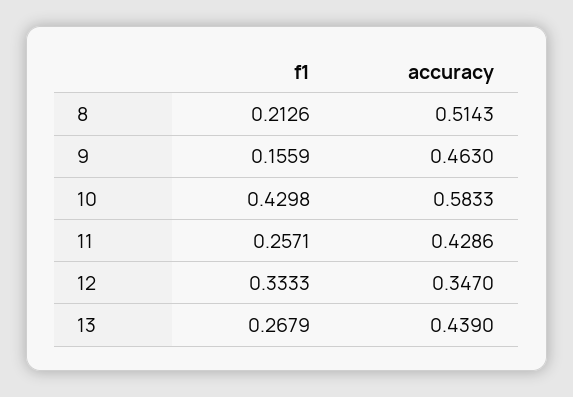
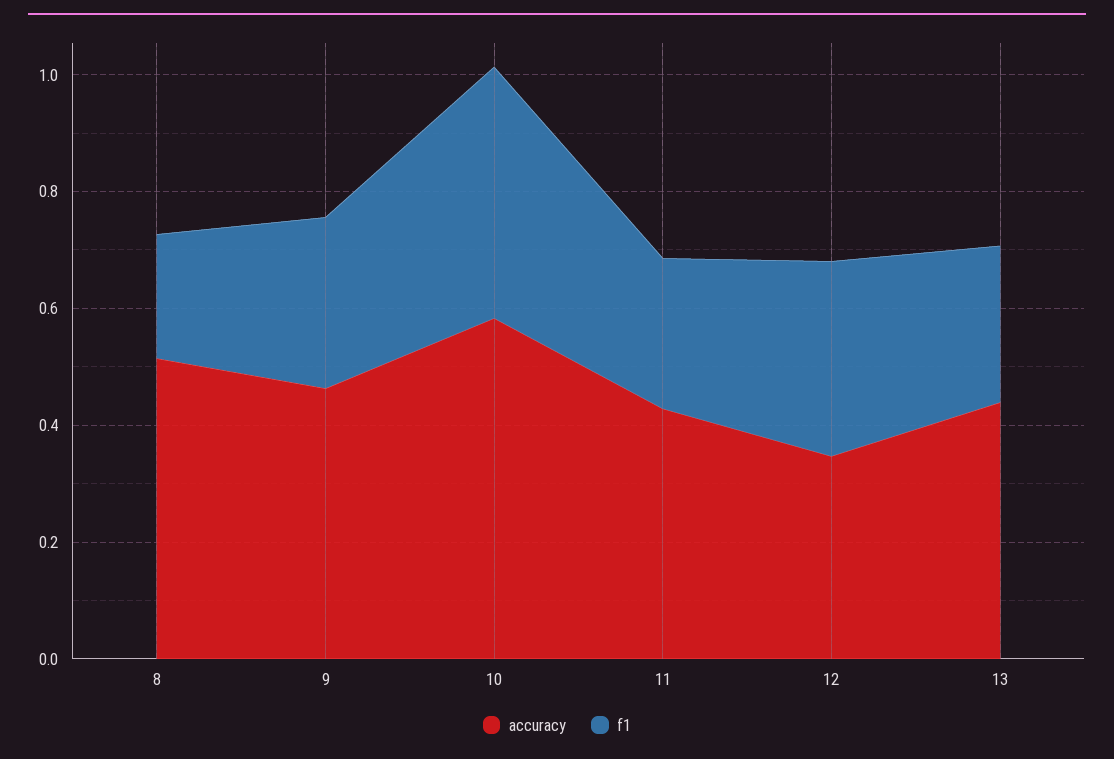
f1, 9: 0.1559 -> 0.3

